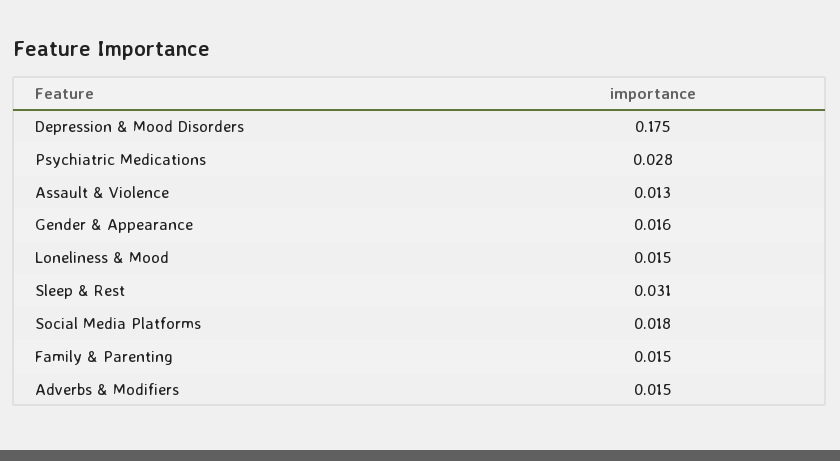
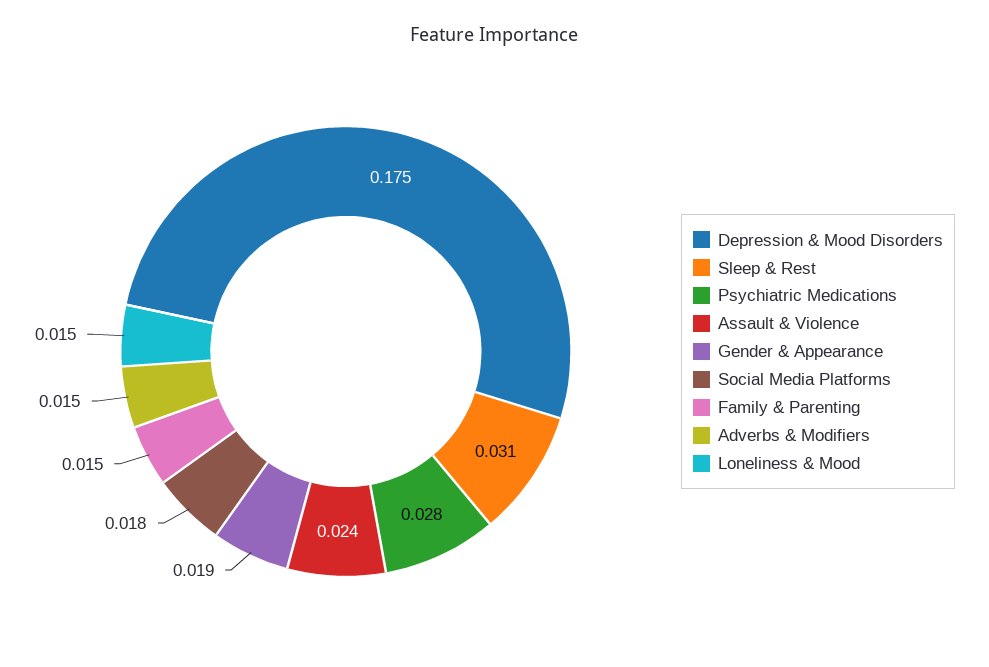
Assault & Violence: 0.013 -> 0.024
Gender & Appearance: 0.016 -> 0.019

